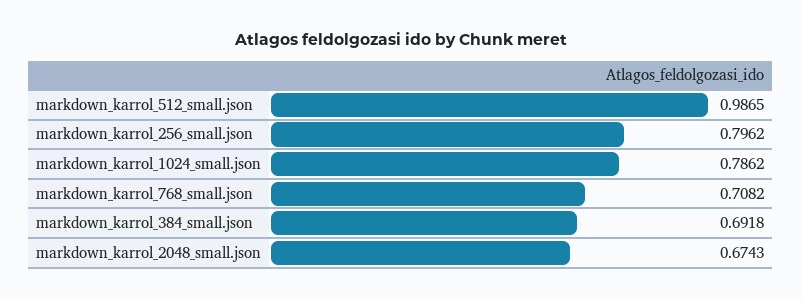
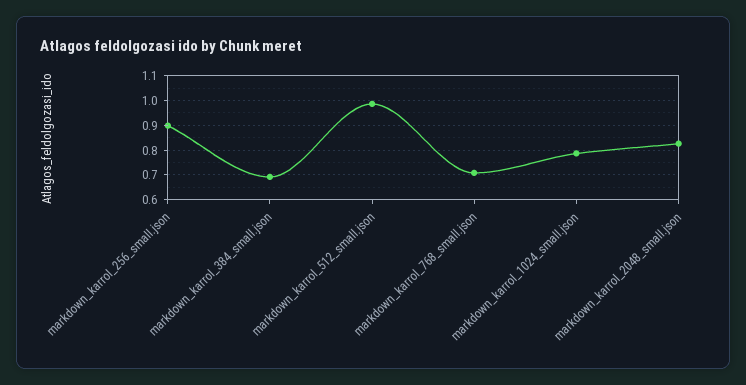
markdown_karrol_256_small.json: 0.7962 -> 0.9
markdown_karrol_2048_small.json: 0.6743 -> 0.825

